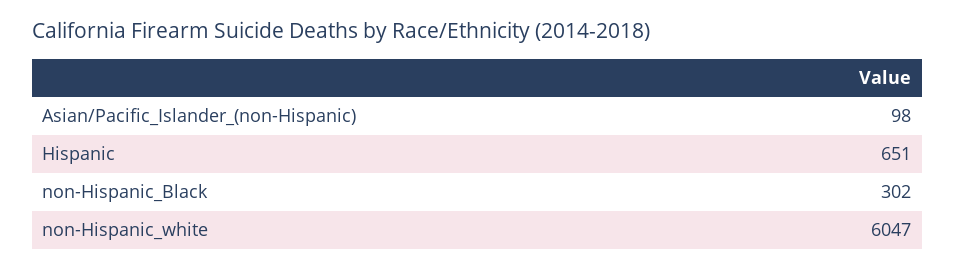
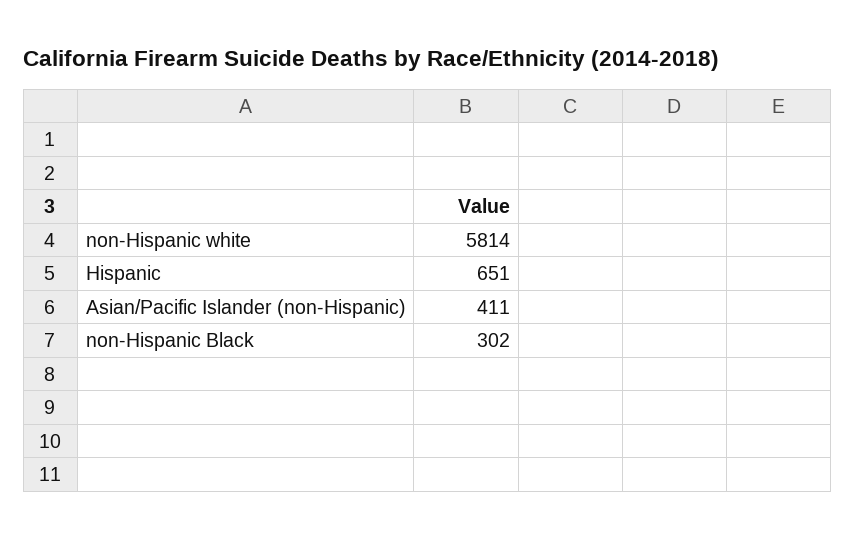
Asian/Pacific_Islander_(non-Hispanic): 98 -> 411
non-Hispanic_white: 6047 -> 5814

